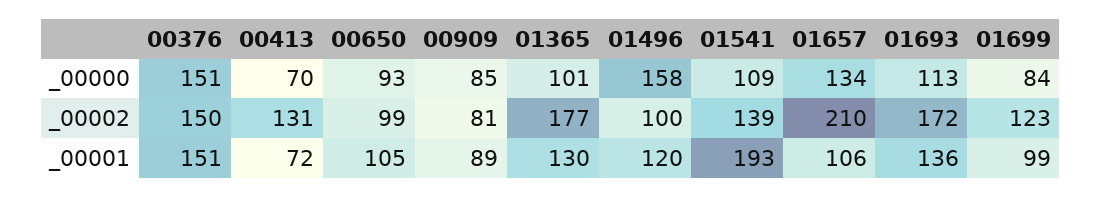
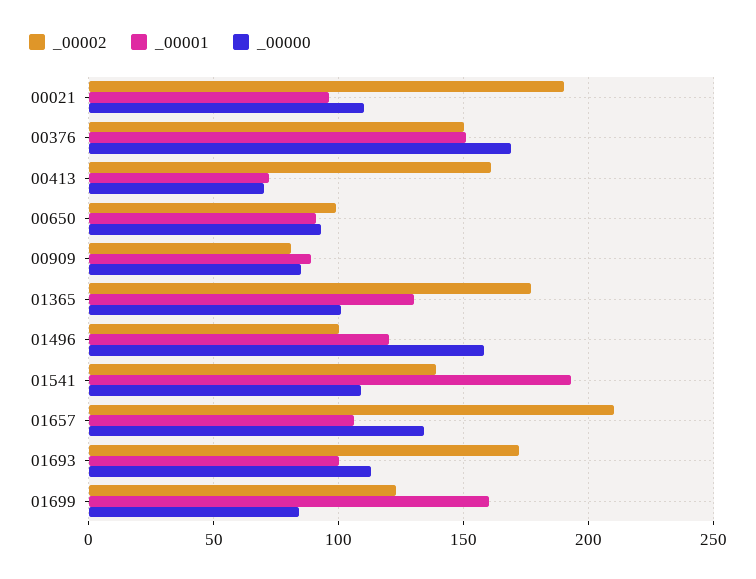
_00000, 00376: 151 -> 170
_00002, 00413: 131 -> 160
_00001, 00650: 105 -> 90
_00001, 01693: 136 -> 100
_00001, 01699: 99 -> 160
_00002, 00021: none -> 190
_00001, 00021: none -> 95
_00000, 00021: none -> 110

